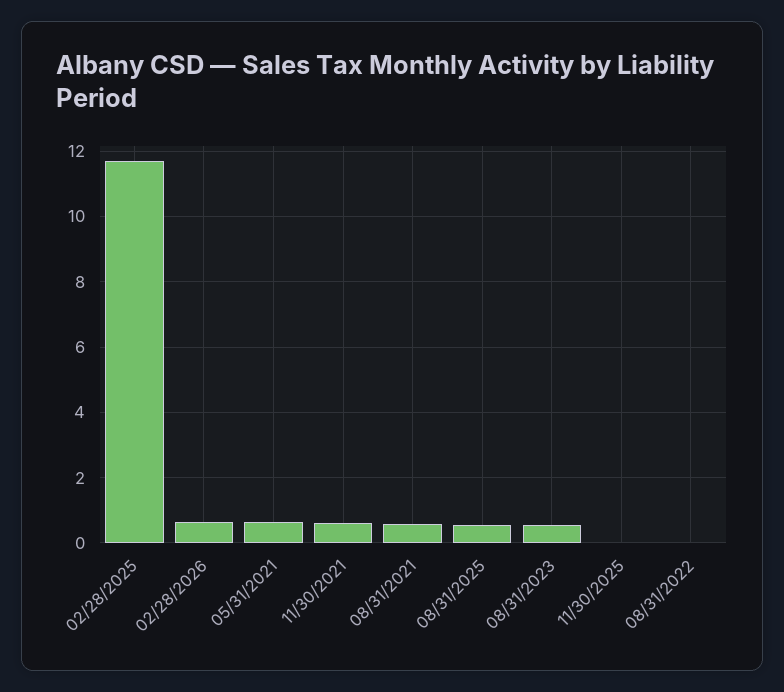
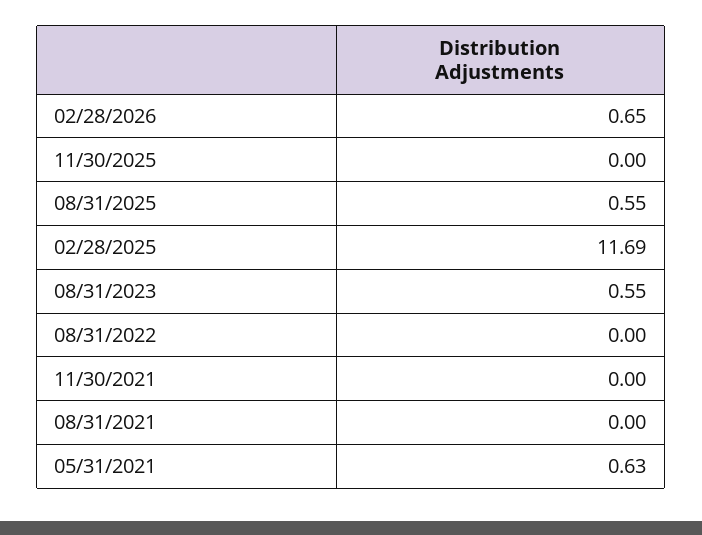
11/30/2021: 0.6 -> 0
08/31/2021: 0.6 -> 0

